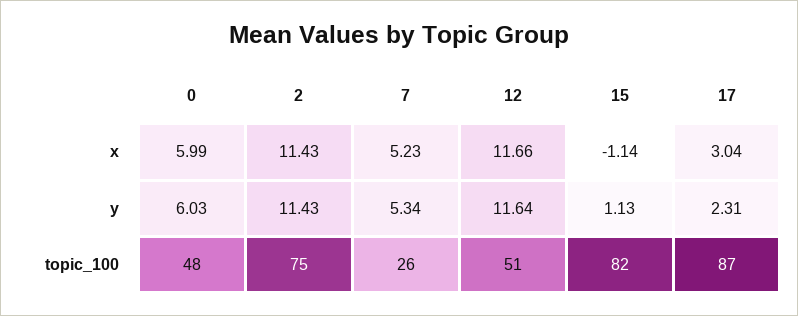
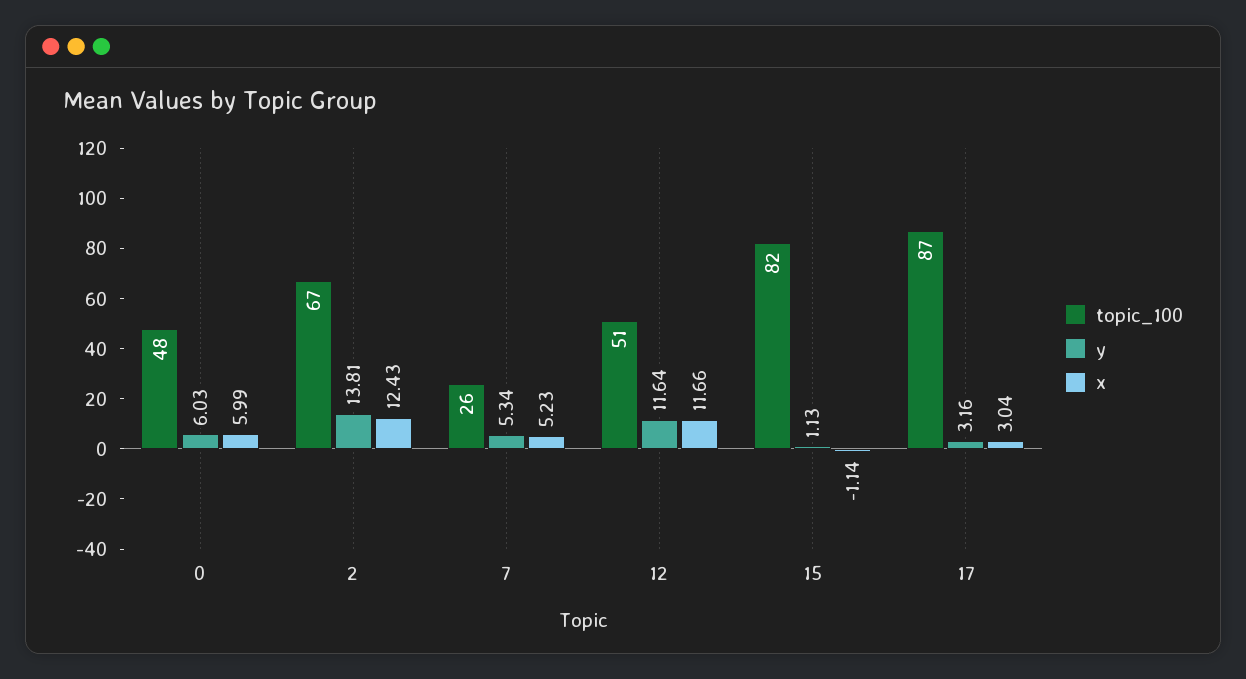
x, 2: 11.43 -> 12.43
y, 2: 11.43 -> 13.81
y, 17: 2.31 -> 3.16
topic_100, 2: 75 -> 67

